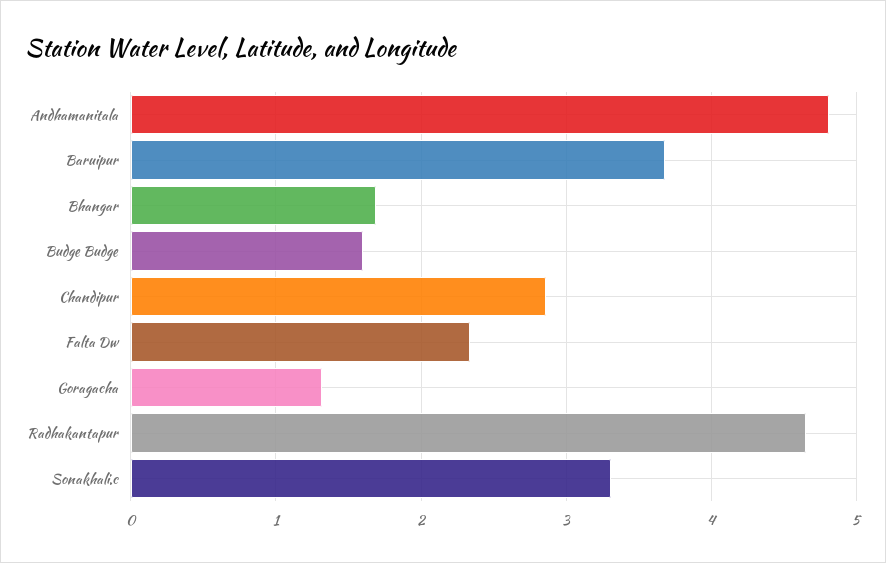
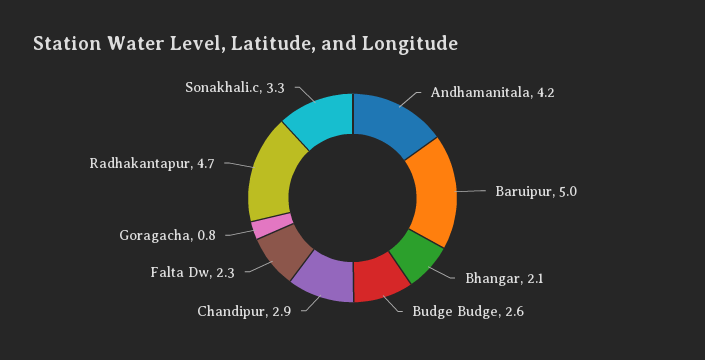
Andhamanitala: 4.8 -> 4.2
Baruipur: 3.7 -> 5
Bhangar: 1.7 -> 2.1
Budge Budge: 1.6 -> 2.6
Goragacha: 1.3 -> 0.8

